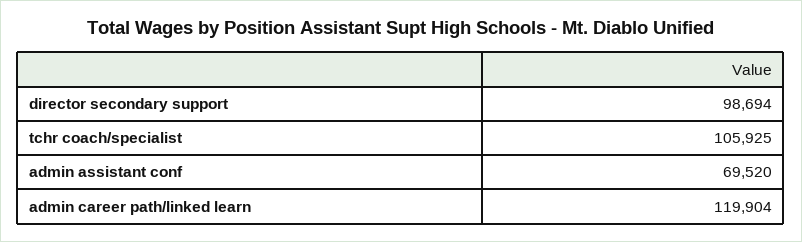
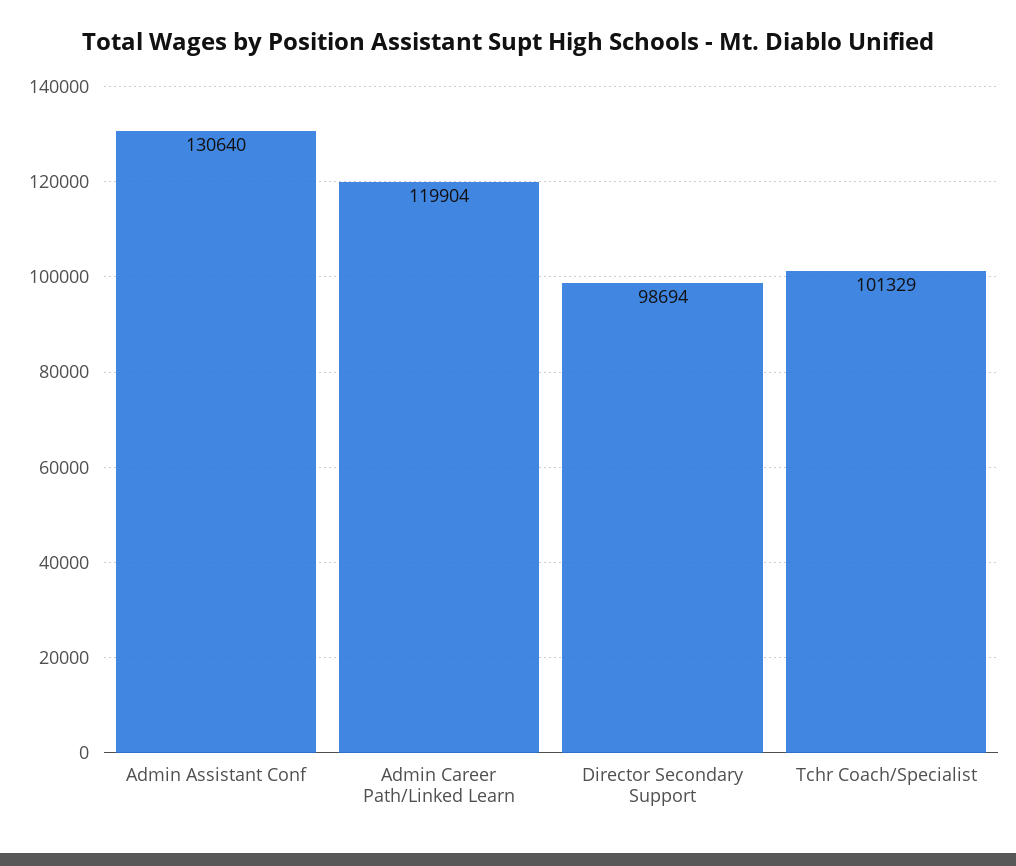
tchr coach/specialist: 105925 -> 101329
admin assistant conf: 69520 -> 130640

